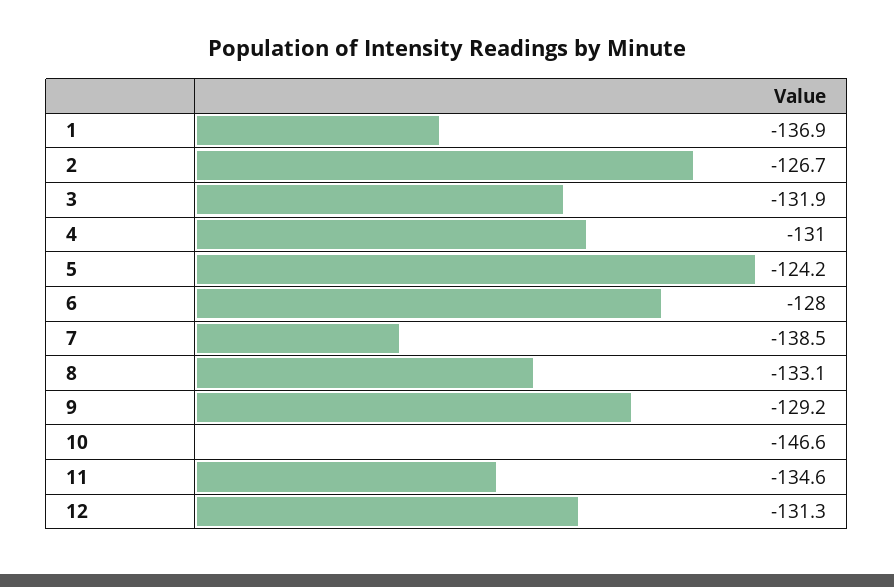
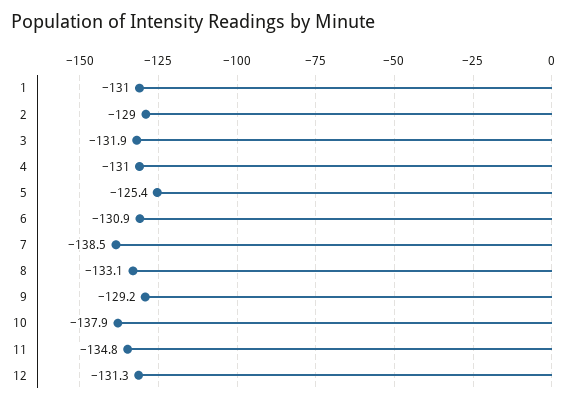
1: -136.9 -> -131
2: -126.7 -> -129
5: -124.2 -> -125.4
6: -128 -> -130.9
10: -146.6 -> -137.9
11: -134.6 -> -134.8

